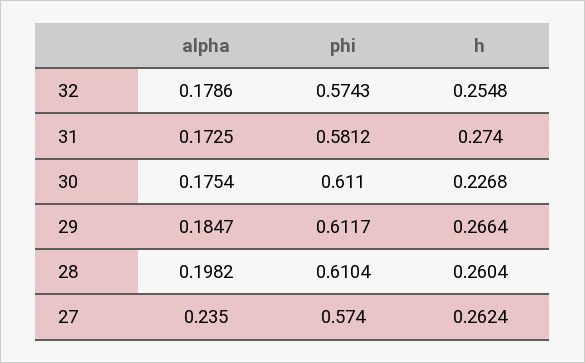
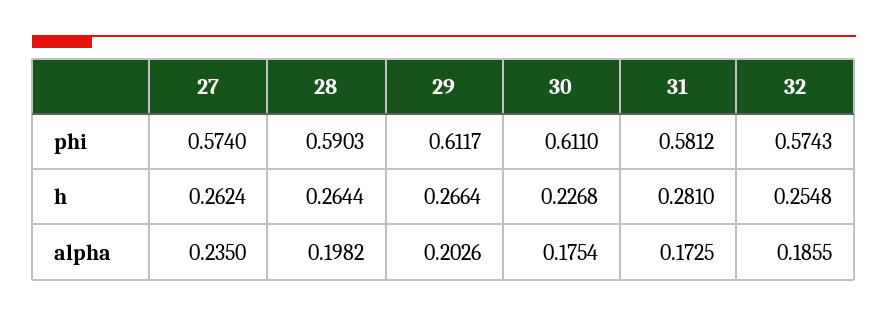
alpha, 32: 0.1786 -> 0.1855
h, 31: 0.274 -> 0.281
alpha, 29: 0.1847 -> 0.2026
phi, 28: 0.6104 -> 0.5903
h, 28: 0.2604 -> 0.2644

